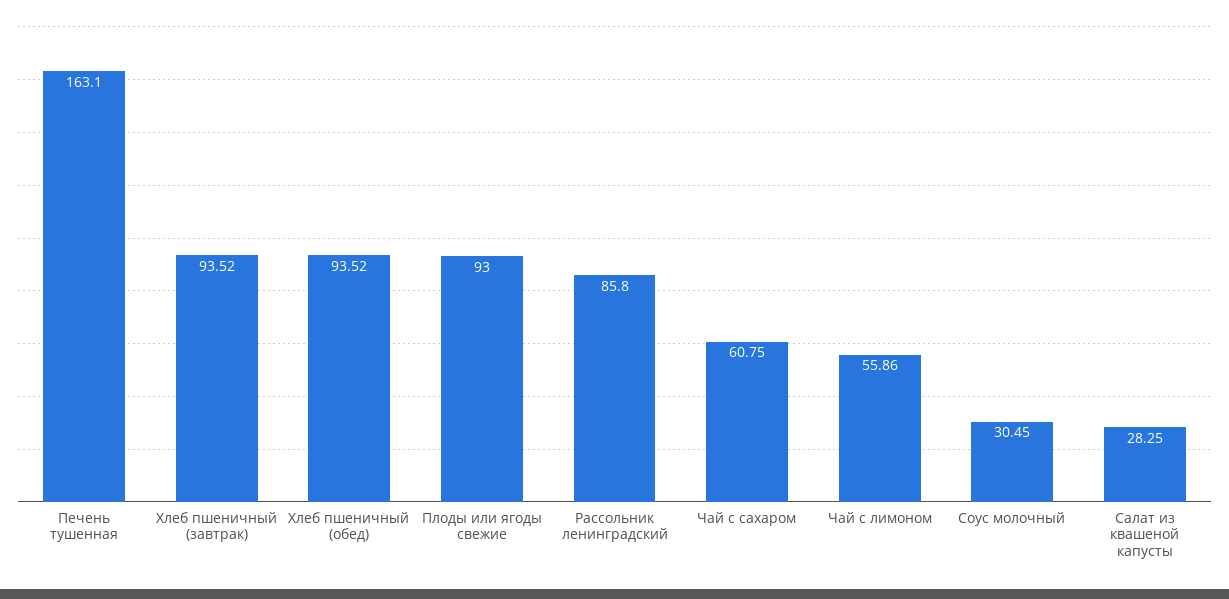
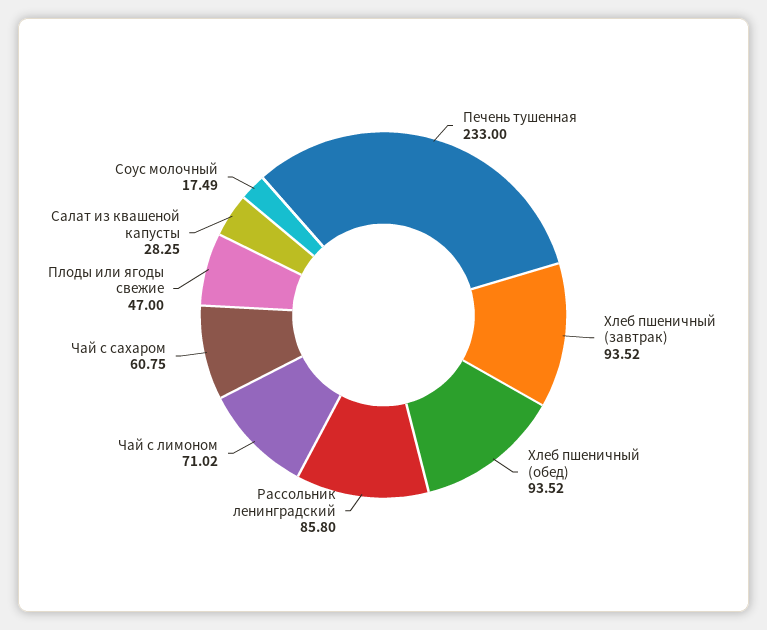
Печень тушенная: 163.1 -> 233
Плоды или ягоды свежие: 93 -> 47
Чай с лимоном: 55.86 -> 71.02
Соус молочный: 30.45 -> 17.49

